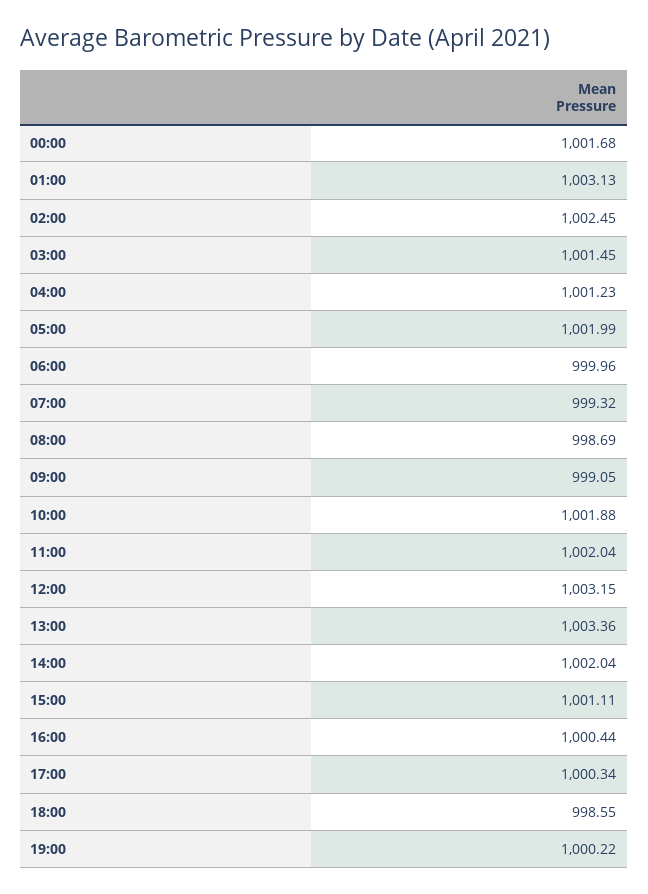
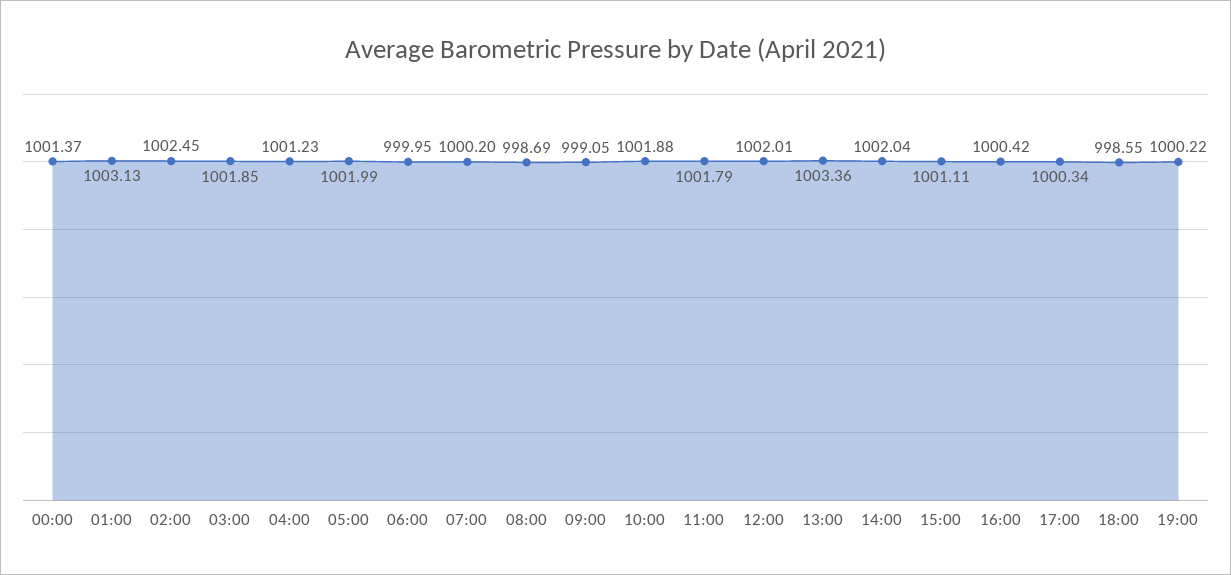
00:00: 1001.68 -> 1001.37
03:00: 1001.45 -> 1001.85
06:00: 999.96 -> 999.95
07:00: 999.32 -> 1000.2
11:00: 1002.04 -> 1001.79
12:00: 1003.15 -> 1002.01
16:00: 1000.44 -> 1000.42

